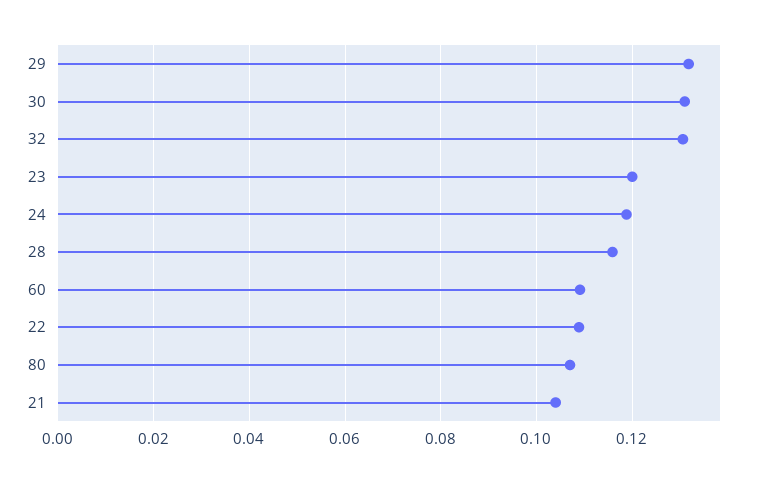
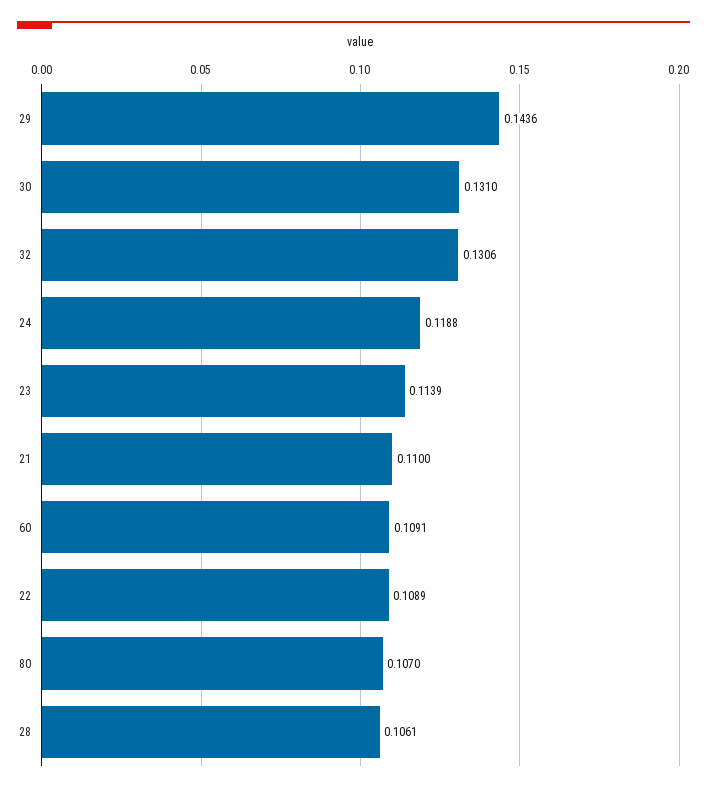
29: 0.132 -> 0.1436
23: 0.12 -> 0.1139
28: 0.116 -> 0.1061
21: 0.104 -> 0.11

